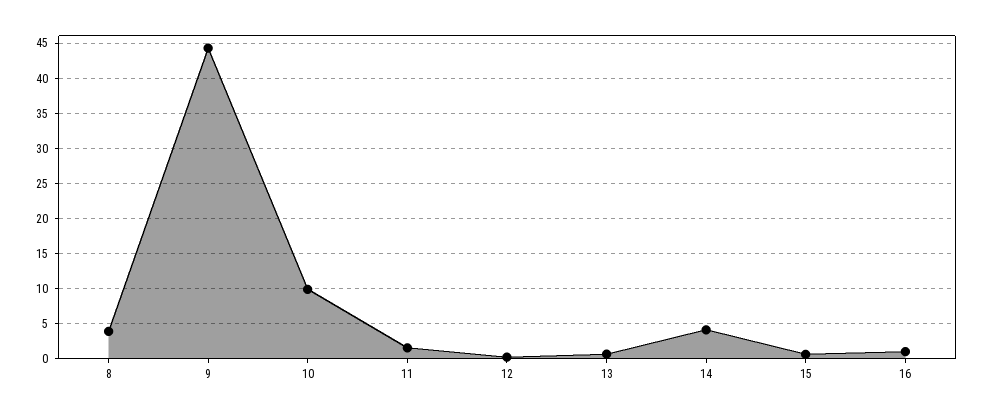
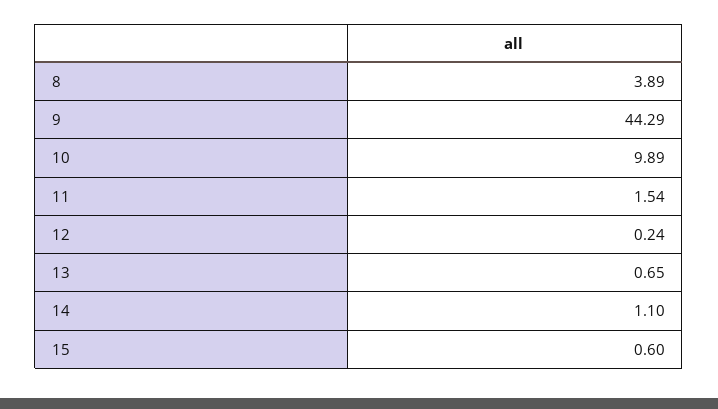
14: 4 -> 1.1
16: 1 -> none

